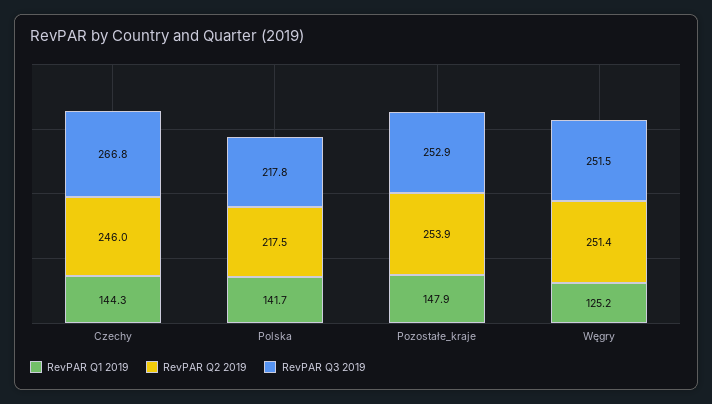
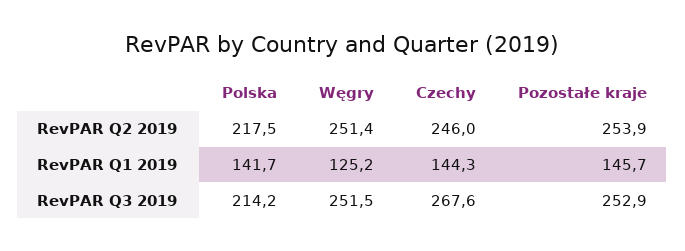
RevPAR Q3 2019, Czechy: 266.8 -> 267.6
RevPAR Q3 2019, Polska: 217.8 -> 214.2
RevPAR Q1 2019, Pozostałe_kraje: 147.9 -> 145.7

